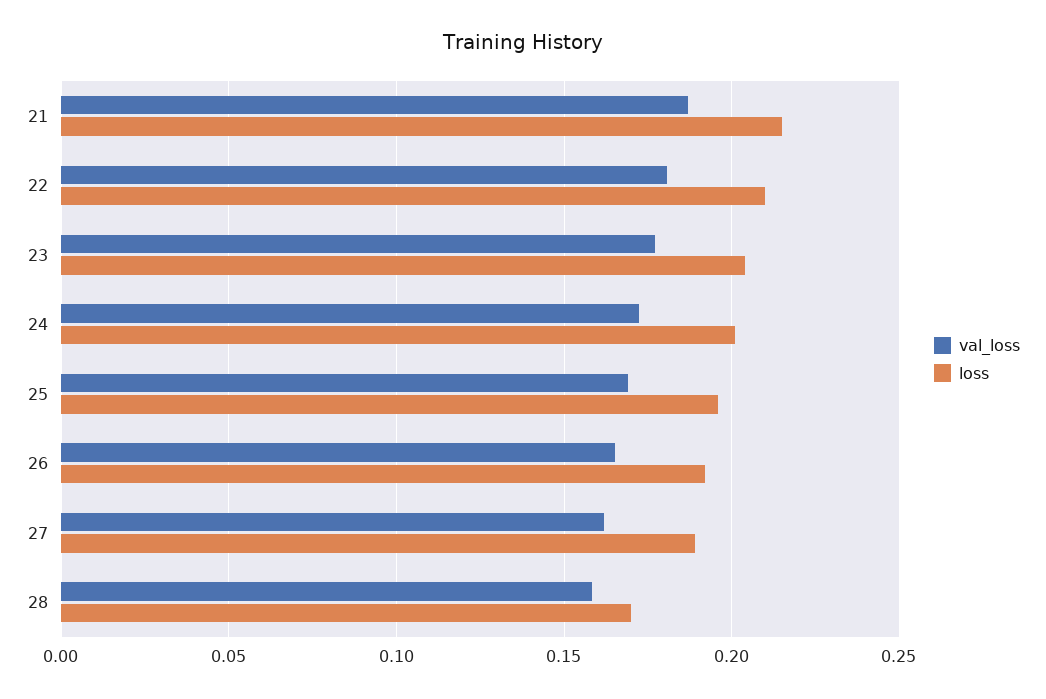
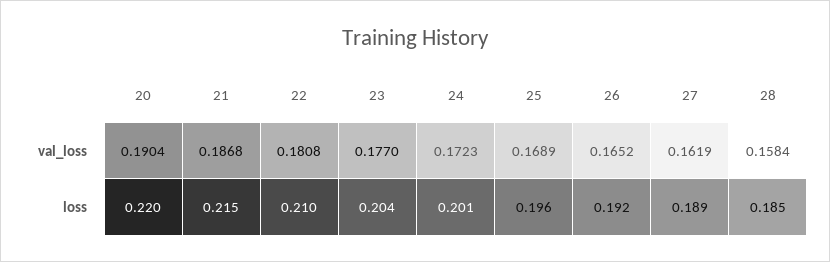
loss, 28: 0.17 -> 0.185
val_loss, 20: none -> 0.1904
loss, 20: none -> 0.22

